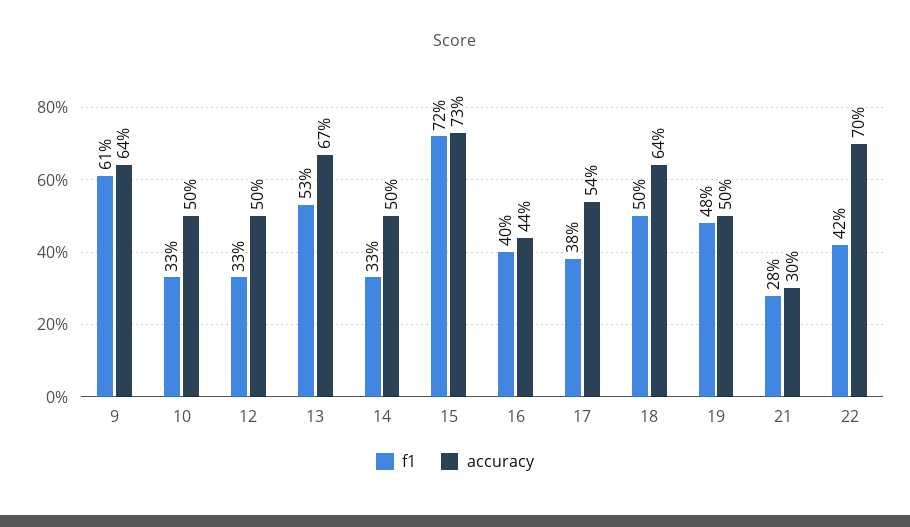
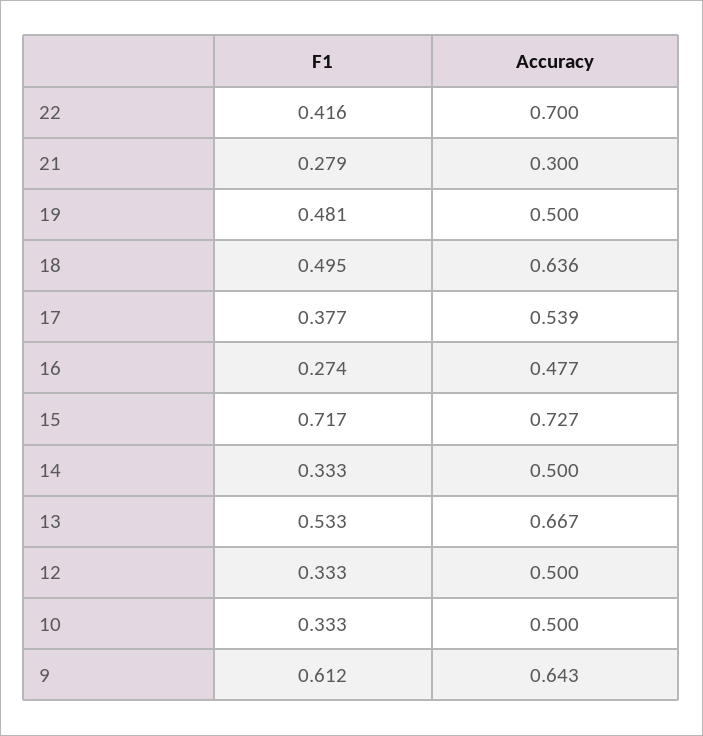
f1, 16: 0.4 -> 0.274
accuracy, 16: 0.44 -> 0.477

